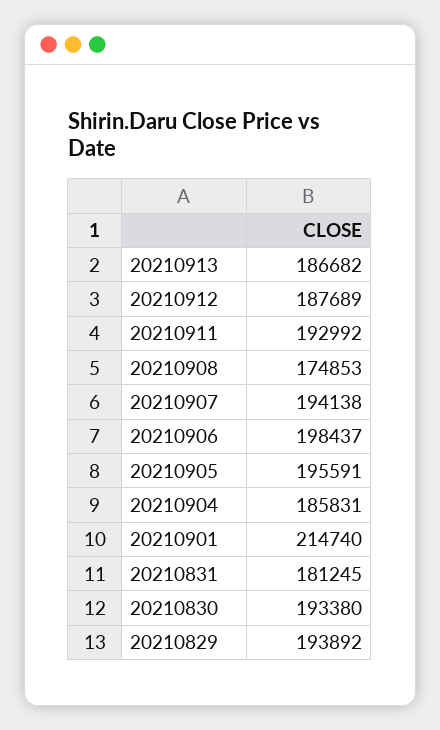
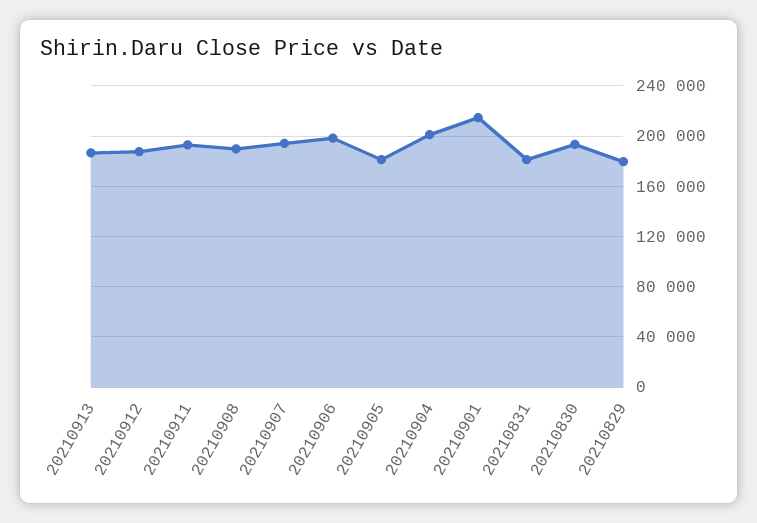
20210908: 174853 -> 190000
20210905: 195591 -> 180000
20210904: 185831 -> 200000
20210829: 193892 -> 180000

